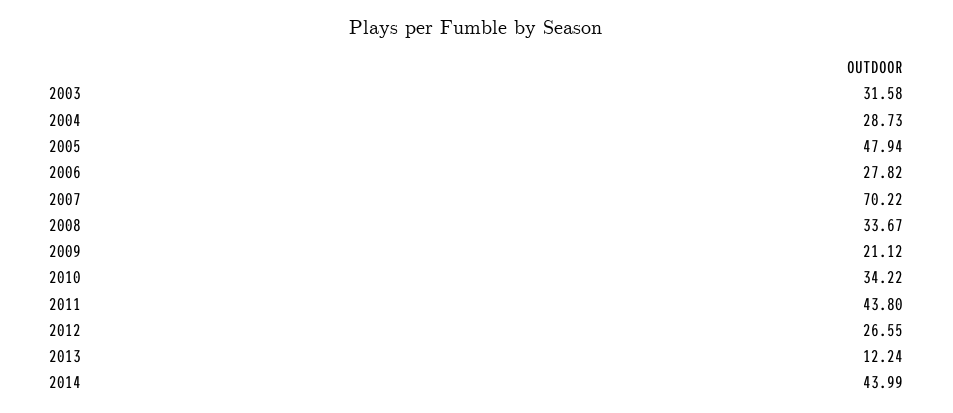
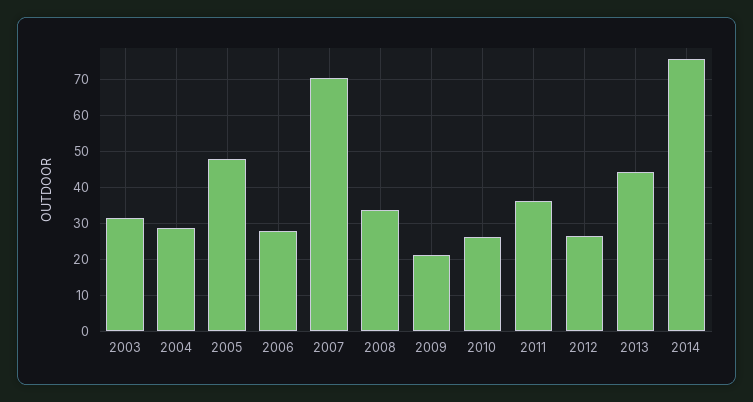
2010: 34.22 -> 26
2011: 43.8 -> 36
2013: 12.24 -> 44
2014: 43.99 -> 76

